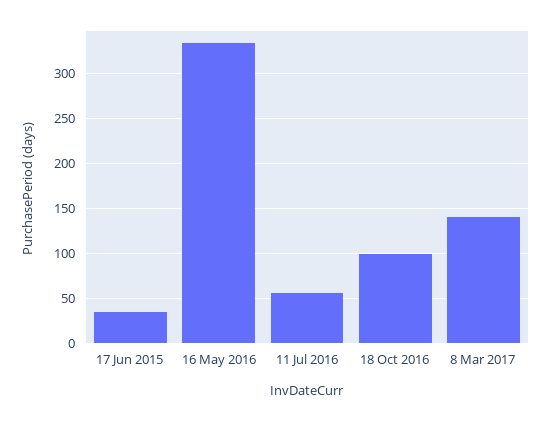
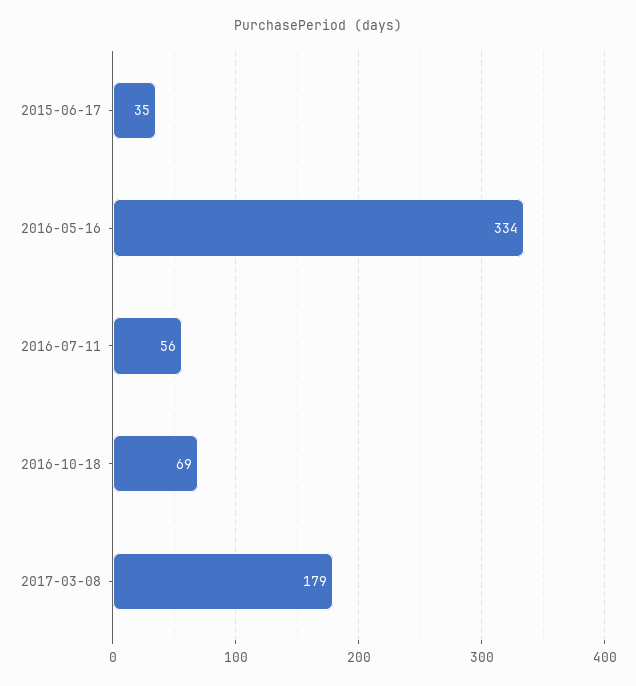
18 Oct 2016: 100 -> 69
8 Mar 2017: 140 -> 179

